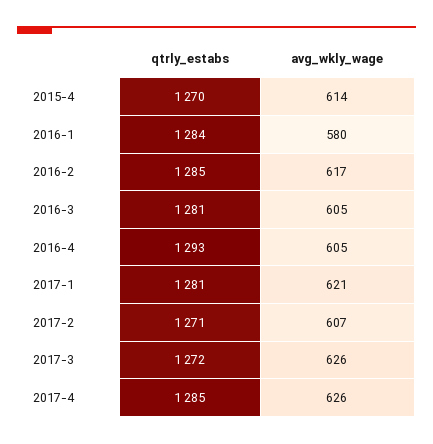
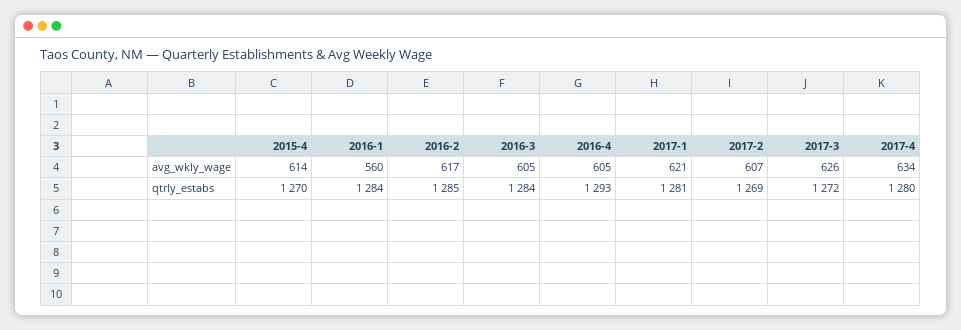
avg_wkly_wage, 2016-1: 580 -> 560
qtrly_estabs, 2016-3: 1281 -> 1284
qtrly_estabs, 2017-2: 1271 -> 1269
qtrly_estabs, 2017-4: 1285 -> 1280
avg_wkly_wage, 2017-4: 626 -> 634

